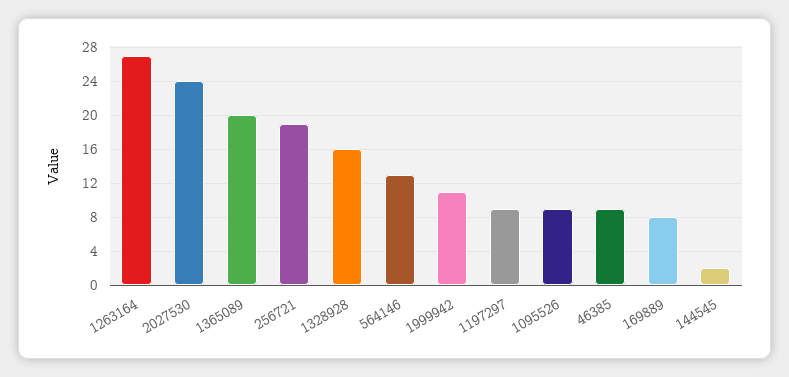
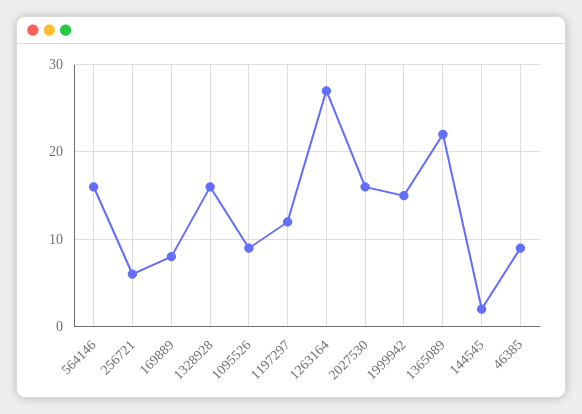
2027530: 24 -> 16
1365089: 20 -> 22
256721: 19 -> 6
564146: 13 -> 16
1999942: 11 -> 15
1197297: 9 -> 12

